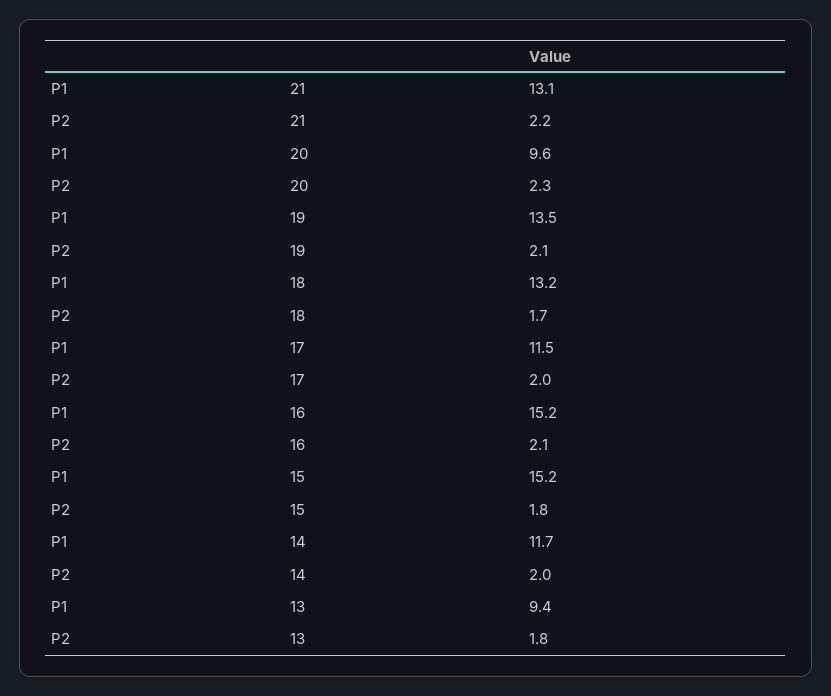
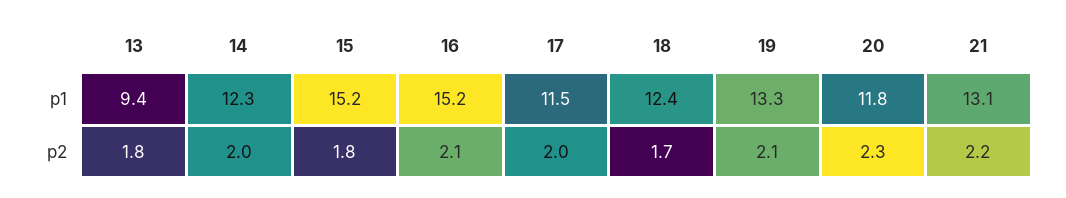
P1, 20: 9.6 -> 11.8
P1, 19: 13.5 -> 13.3
P1, 18: 13.2 -> 12.4
P1, 14: 11.7 -> 12.3

